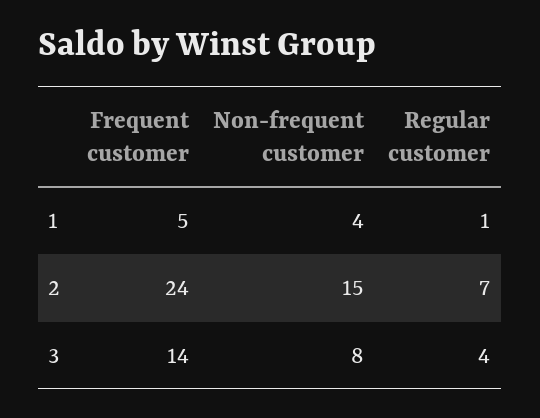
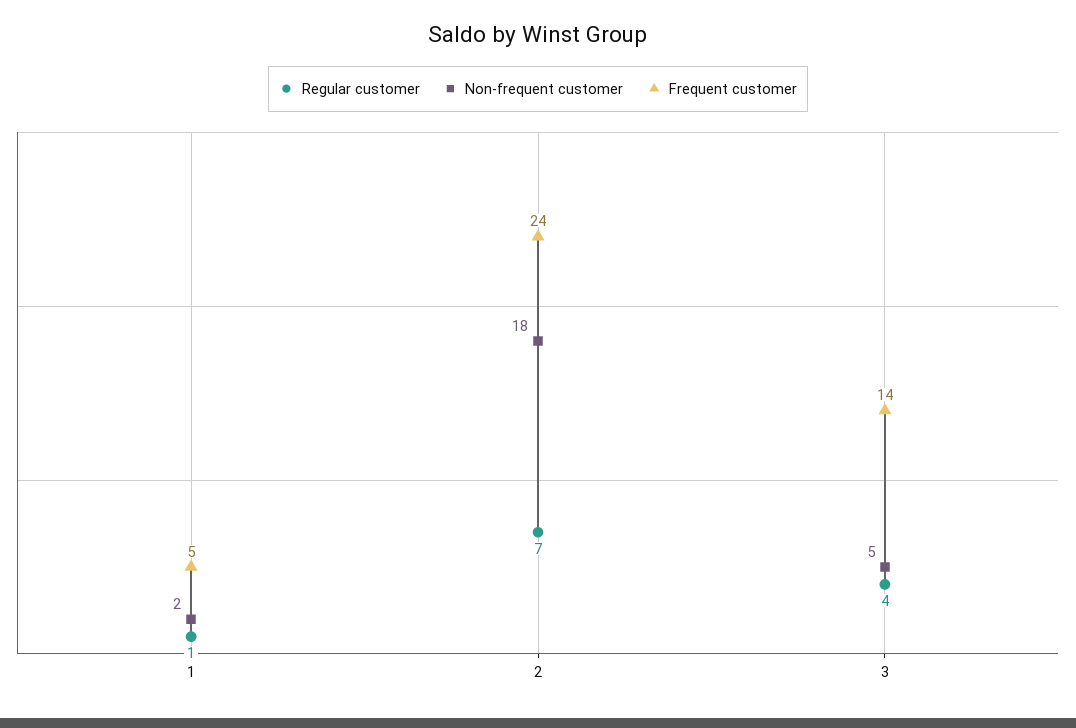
Non-frequent customer, 1: 4 -> 2
Non-frequent customer, 2: 15 -> 18
Non-frequent customer, 3: 8 -> 5

